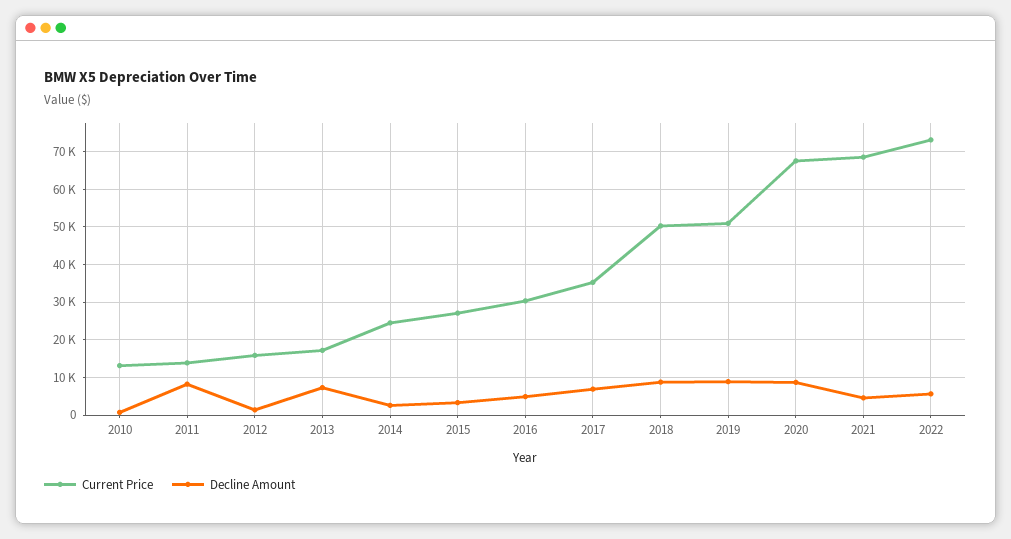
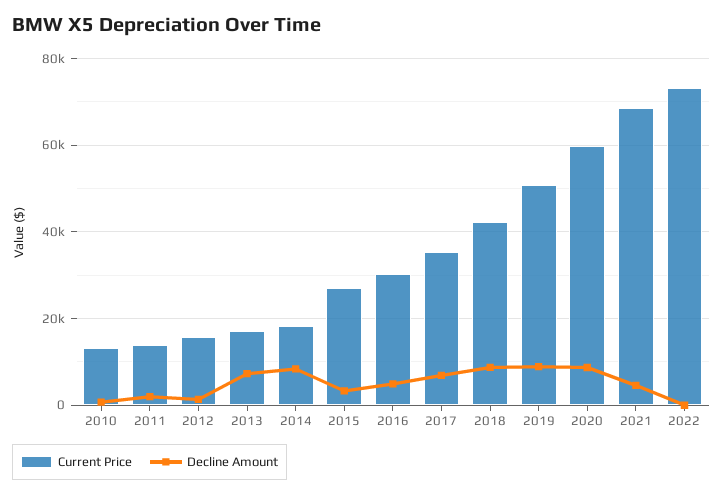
Decline Amount, 2011: 8000 -> 2000
Current Price, 2014: 24000 -> 18000
Decline Amount, 2014: 2000 -> 8000
Current Price, 2018: 50000 -> 42000
Current Price, 2020: 68000 -> 60000
Decline Amount, 2022: 6000 -> 0

